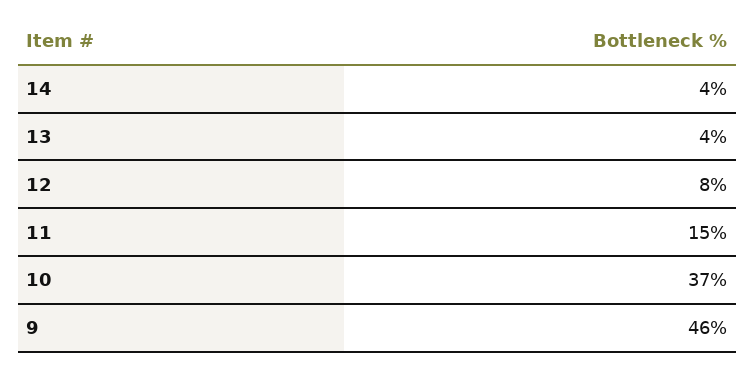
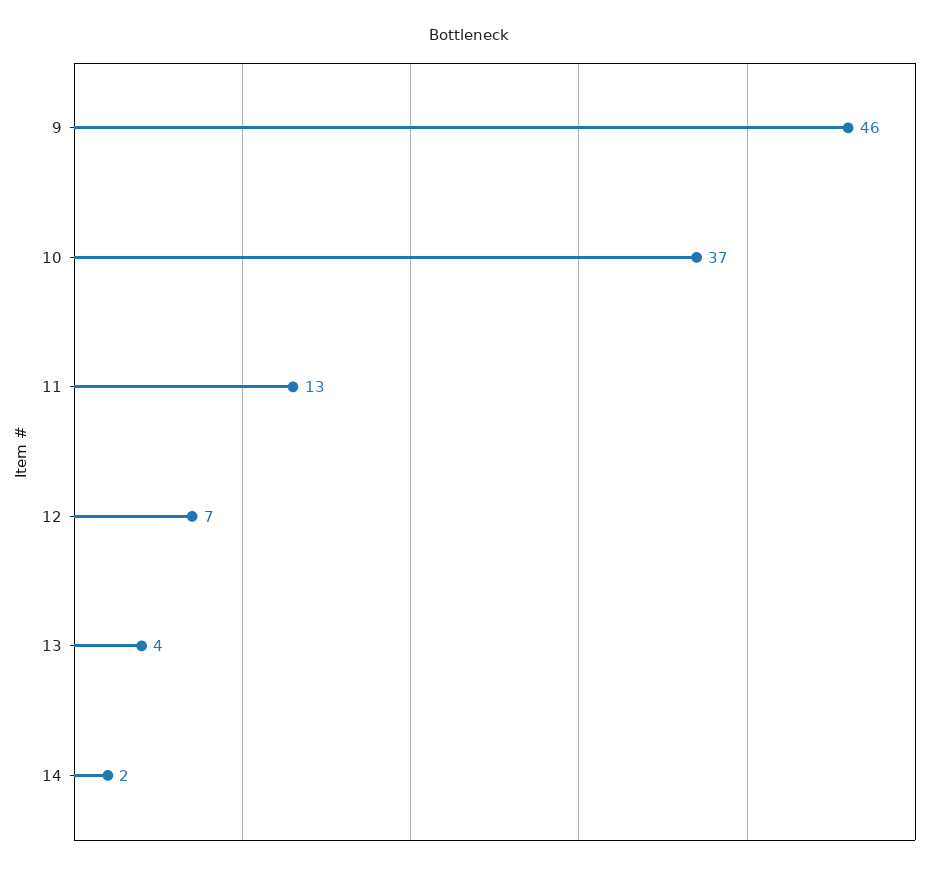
14: 4 -> 2
12: 8 -> 7
11: 15 -> 13

